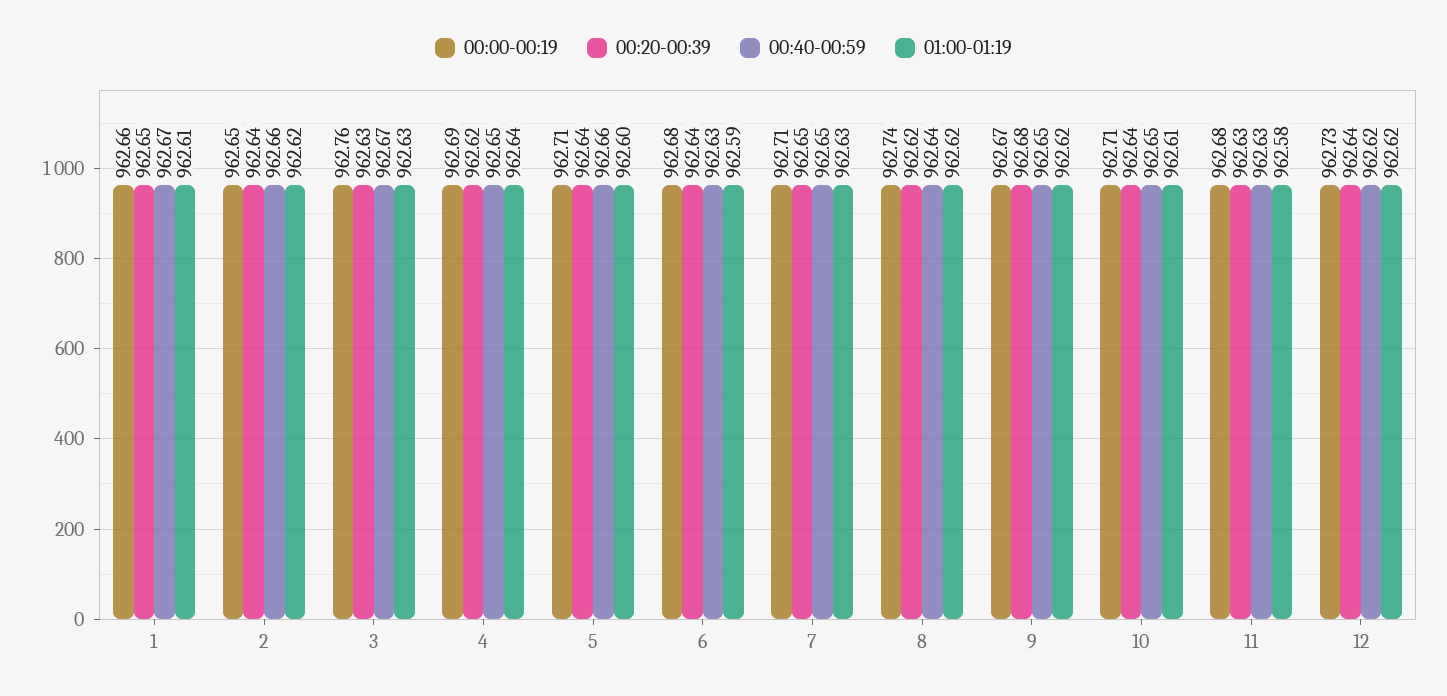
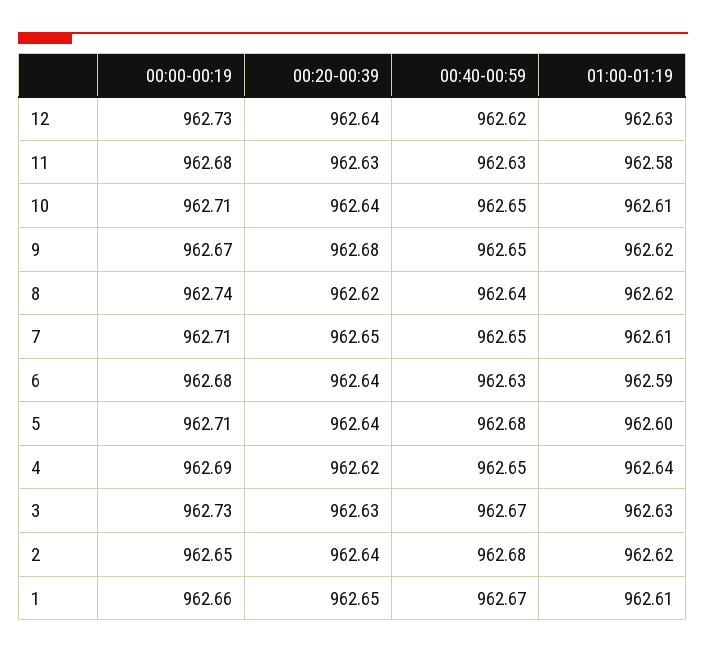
00:40-00:59, 2: 962.66 -> 962.68
00:00-00:19, 3: 962.76 -> 962.73
00:40-00:59, 5: 962.66 -> 962.68
01:00-01:19, 7: 962.63 -> 962.61
01:00-01:19, 12: 962.62 -> 962.63

